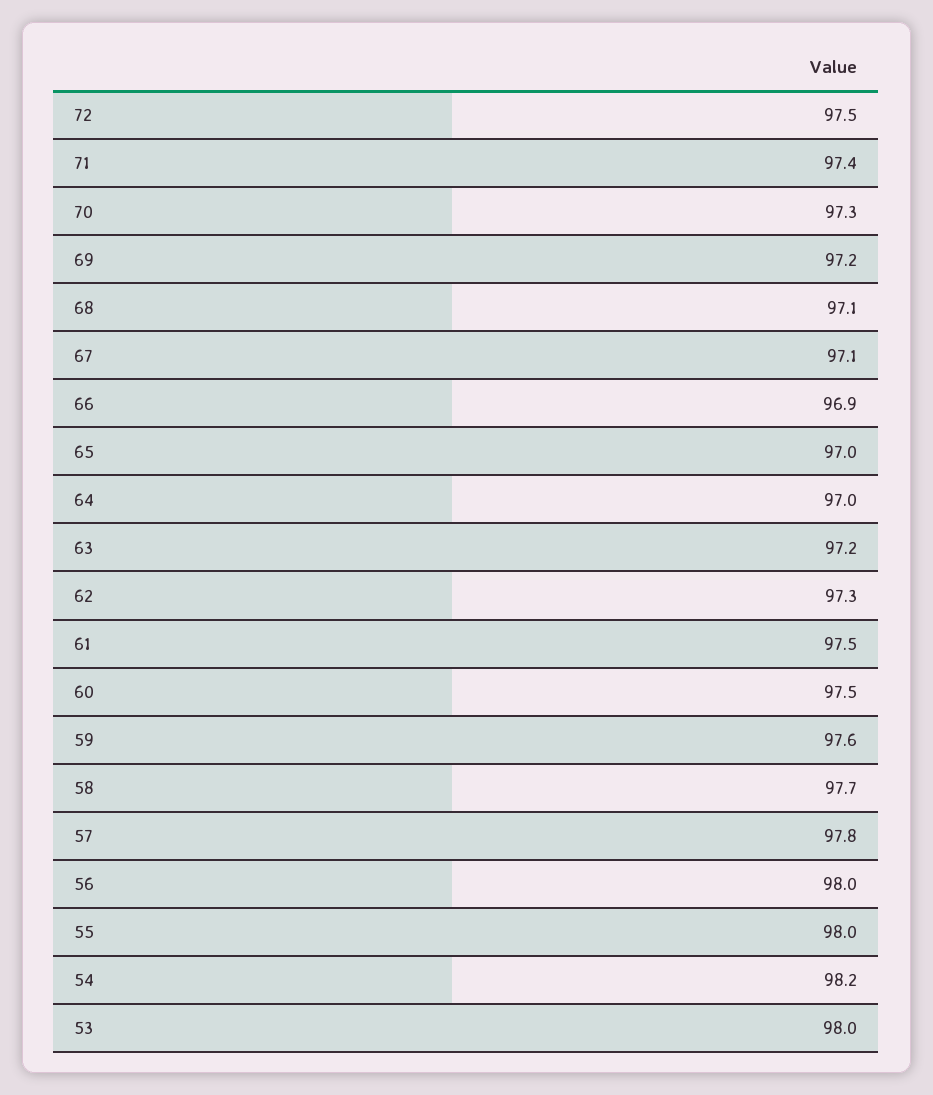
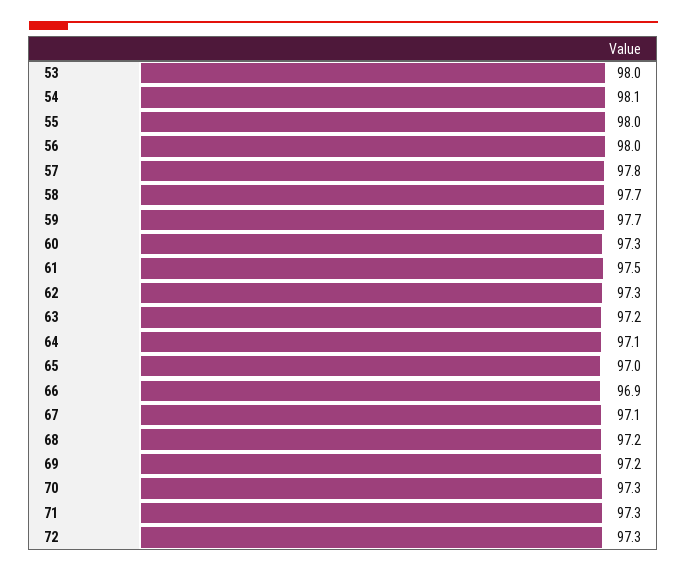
72: 97.5 -> 97.3
71: 97.4 -> 97.3
68: 97.1 -> 97.2
64: 97 -> 97.1
60: 97.5 -> 97.3
59: 97.6 -> 97.7
54: 98.2 -> 98.1

